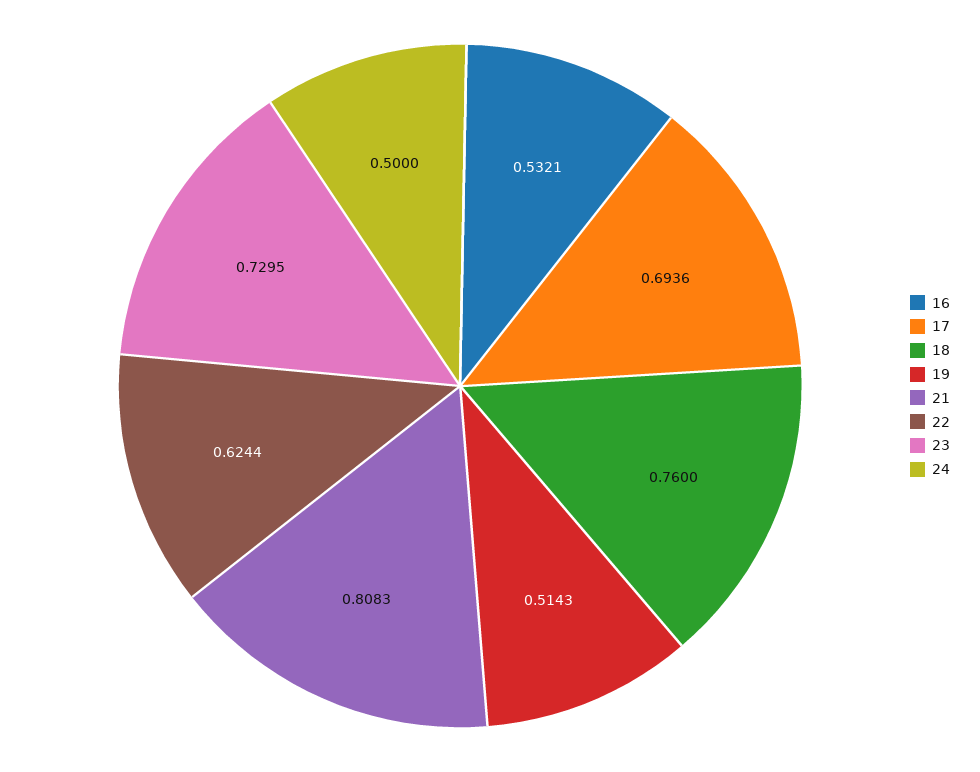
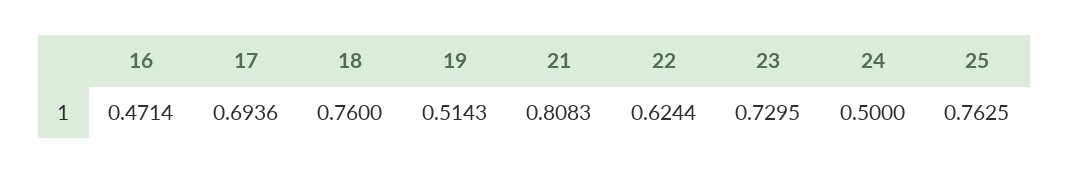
16: 0.5321 -> 0.4714
25: none -> 0.7625

